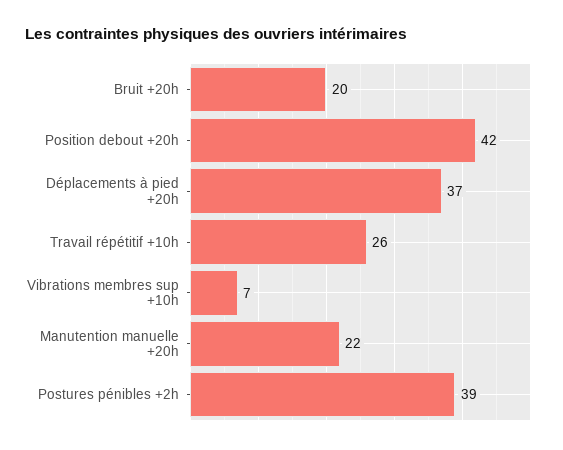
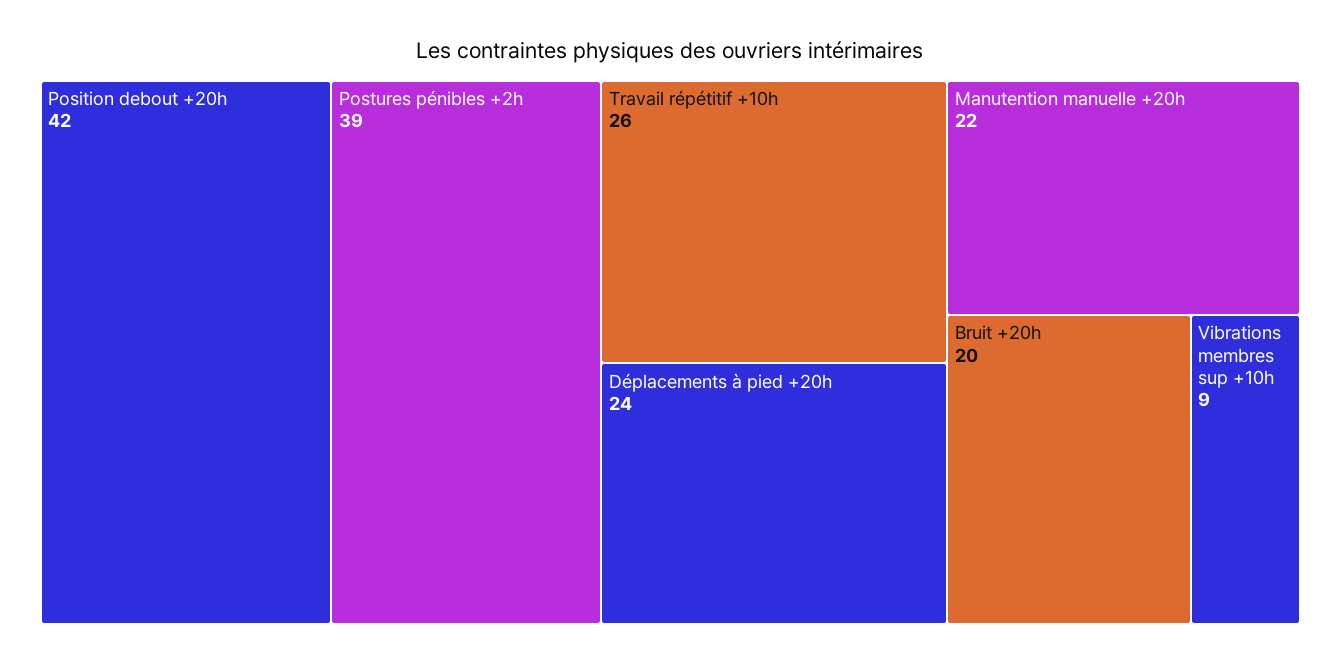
Déplacements à pied +20h: 37 -> 24
Vibrations membres sup +10h: 7 -> 9

